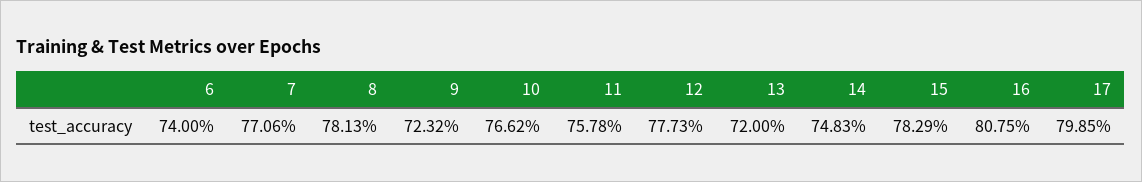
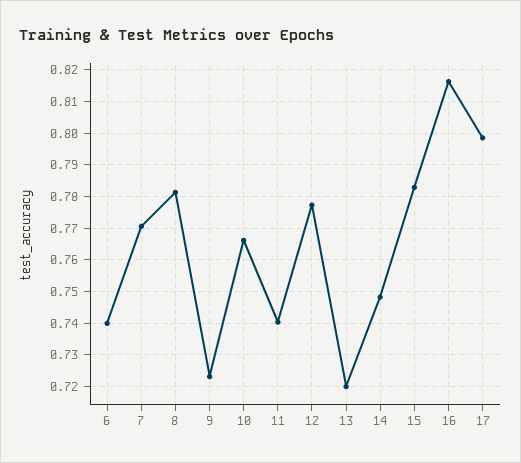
11: 0.7578 -> 0.74
16: 0.8075 -> 0.816

